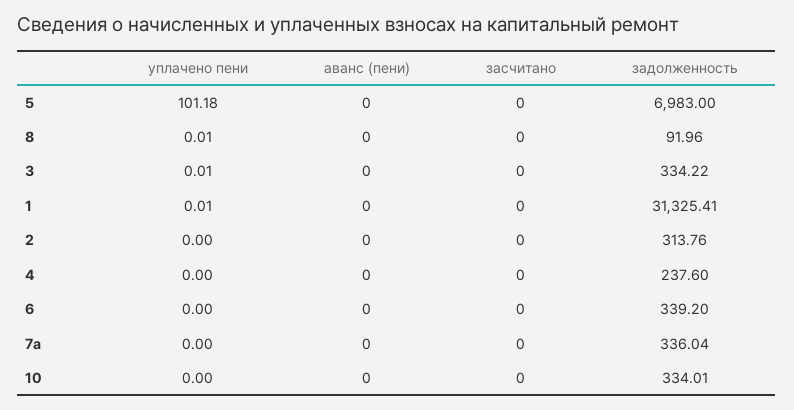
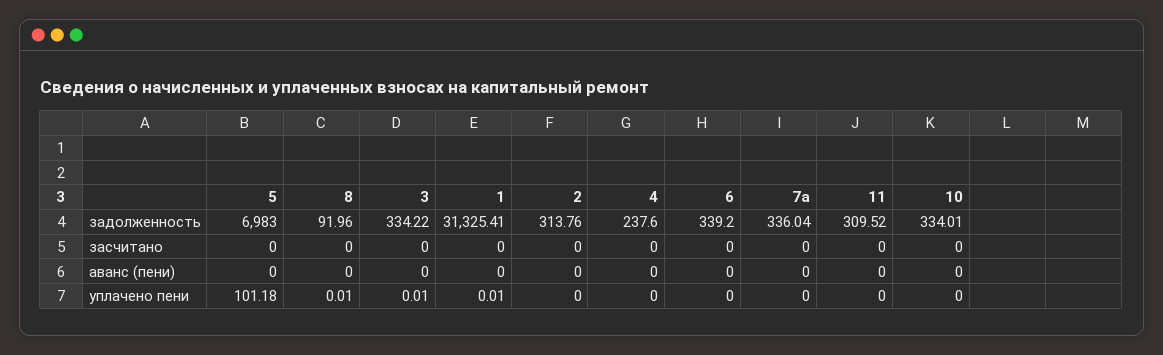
задолженность, 11: none -> 309.52
засчитано, 11: none -> 0
аванс (пени), 11: none -> 0
уплачено пени, 11: none -> 0

